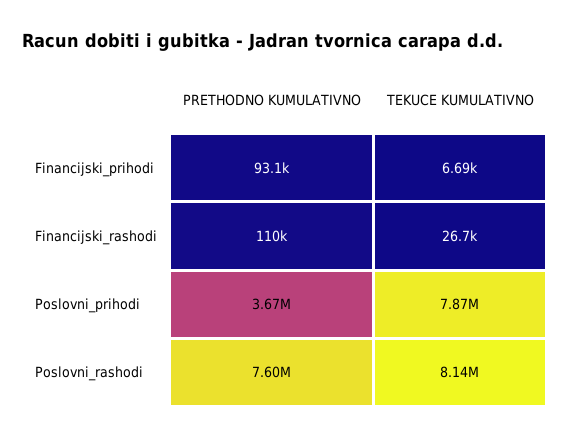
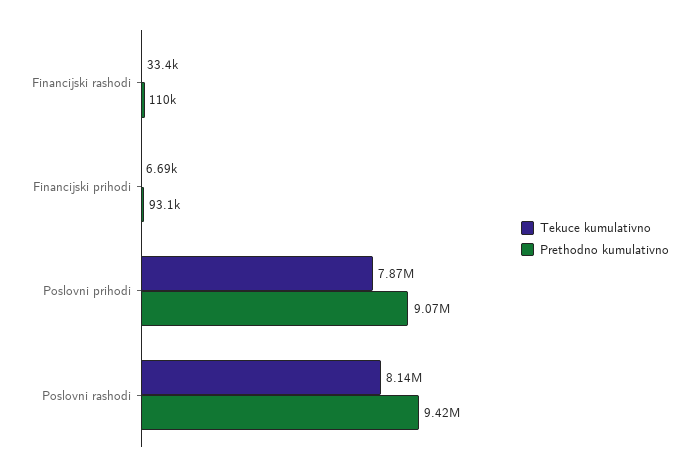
TEKUCE KUMULATIVNO, Financijski_rashodi: 26700 -> 33400
PRETHODNO KUMULATIVNO, Poslovni_prihodi: 3670000 -> 9070000
PRETHODNO KUMULATIVNO, Poslovni_rashodi: 7600000 -> 9420000

